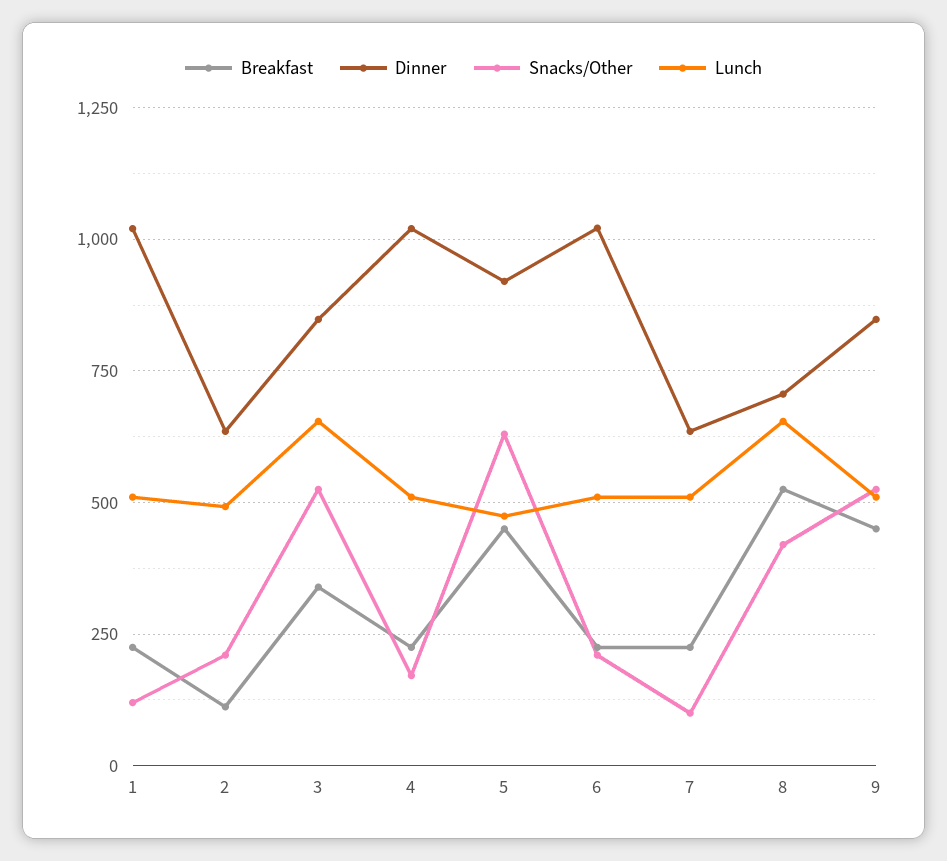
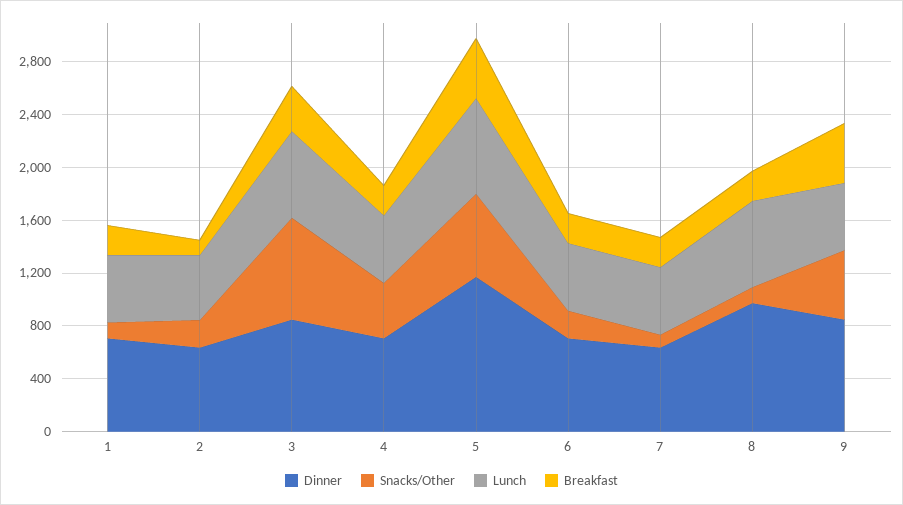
Dinner, 1: 1025 -> 700
Snacks/Other, 3: 525 -> 800
Dinner, 4: 1025 -> 700
Snacks/Other, 4: 175 -> 400
Dinner, 5: 925 -> 1200
Lunch, 5: 475 -> 700
Dinner, 6: 1025 -> 700
Breakfast, 8: 525 -> 200
Dinner, 8: 700 -> 1000
Snacks/Other, 8: 425 -> 100

